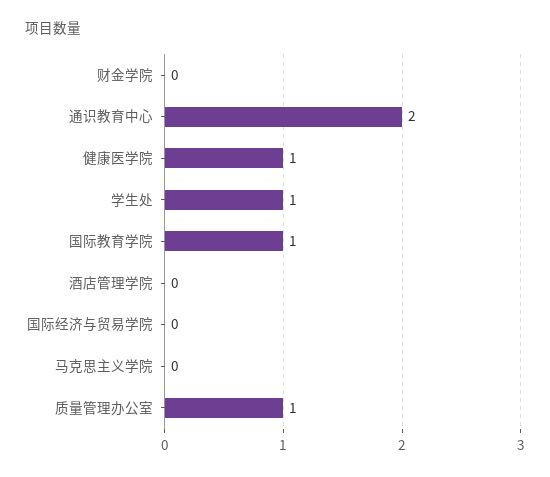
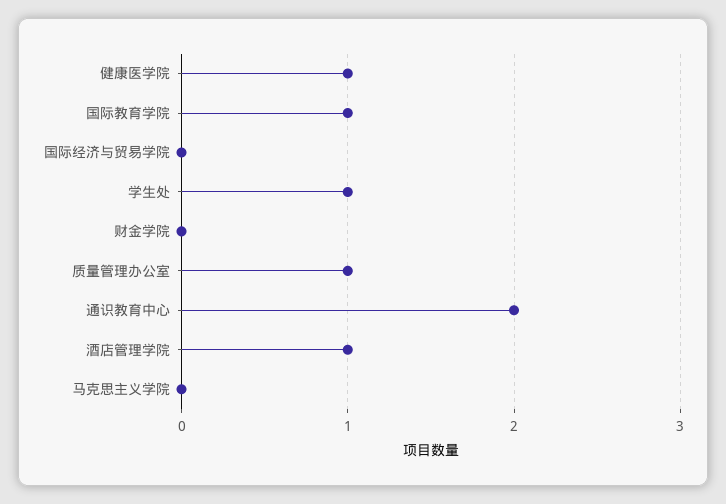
酒店管理学院: 0 -> 1

